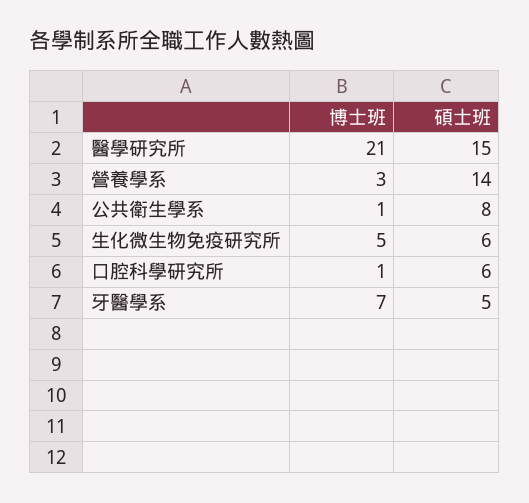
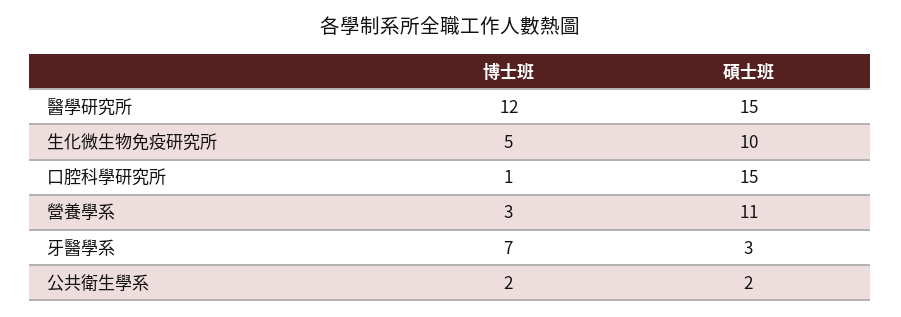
博士班, 醫學研究所: 21 -> 12
碩士班, 營養學系: 14 -> 11
博士班, 公共衛生學系: 1 -> 2
碩士班, 公共衛生學系: 8 -> 2
碩士班, 生化微生物免疫研究所: 6 -> 10
碩士班, 口腔科學研究所: 6 -> 15
碩士班, 牙醫學系: 5 -> 3

